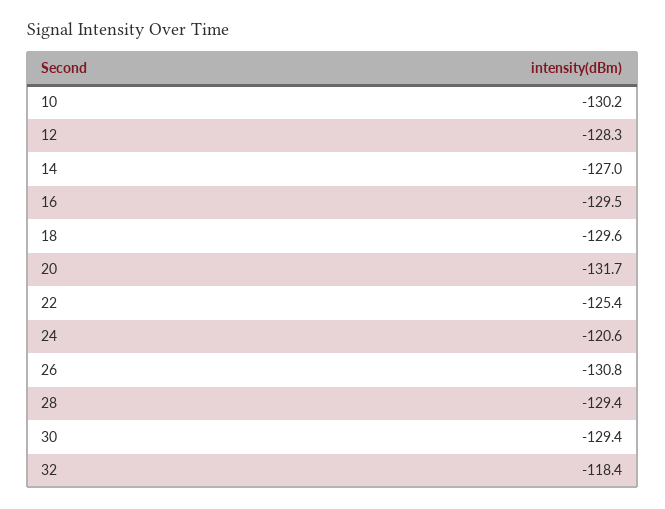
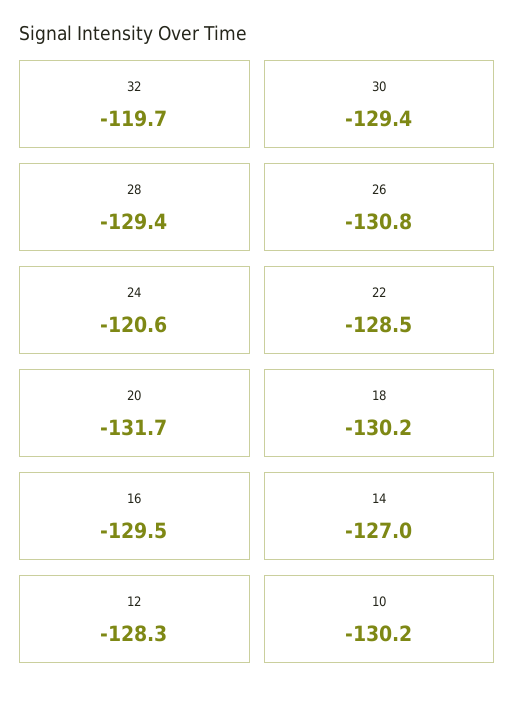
18: -129.6 -> -130.2
22: -125.4 -> -128.5
32: -118.4 -> -119.7

